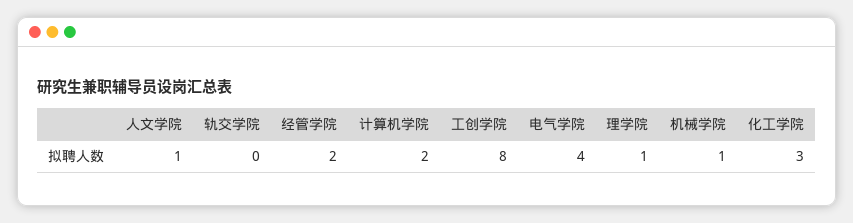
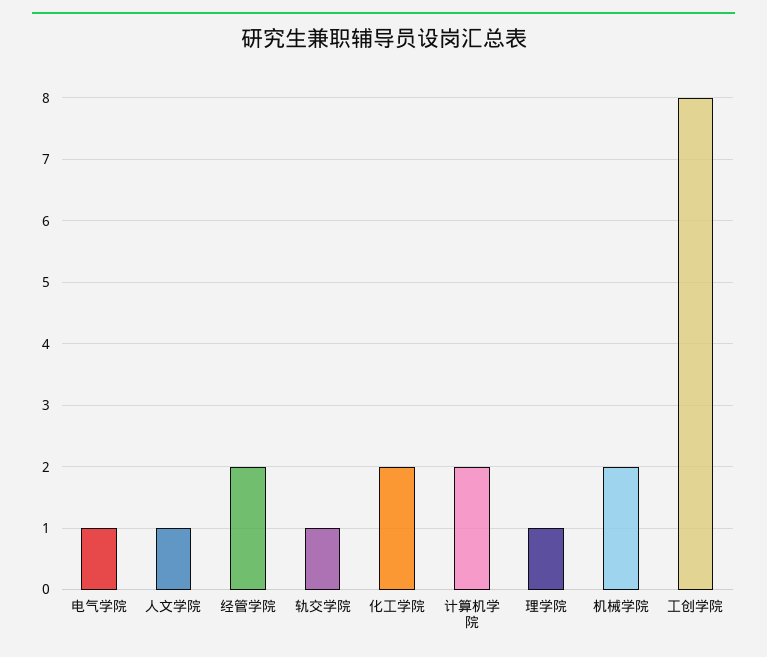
轨交学院: 0 -> 1
电气学院: 4 -> 1
机械学院: 1 -> 2
化工学院: 3 -> 2

